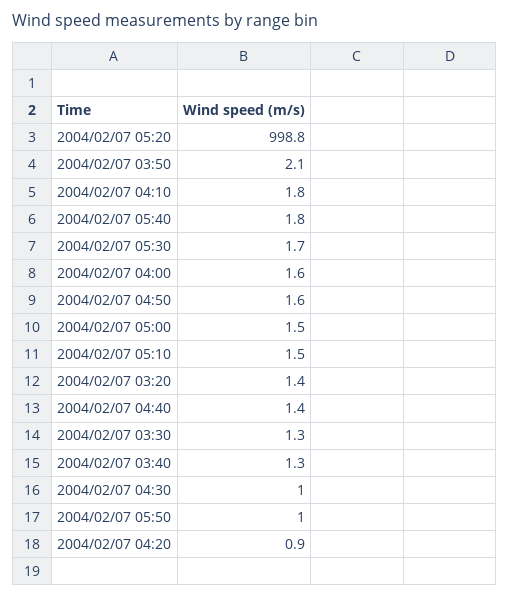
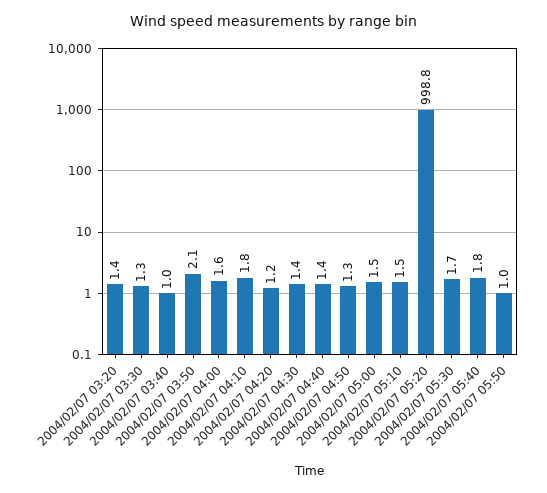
2004/02/07 04:50: 1.6 -> 1.3
2004/02/07 03:40: 1.3 -> 1
2004/02/07 04:30: 1 -> 1.4
2004/02/07 04:20: 0.9 -> 1.2

